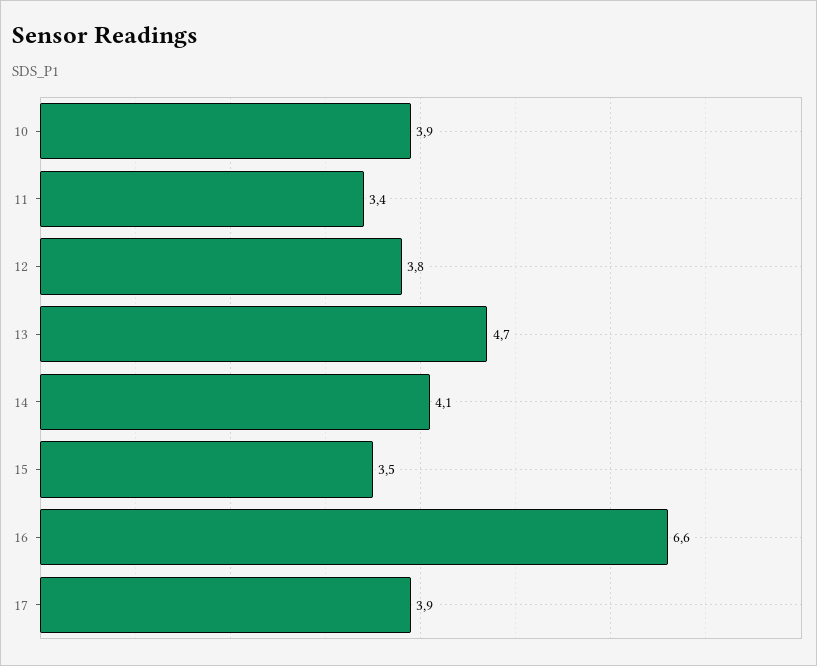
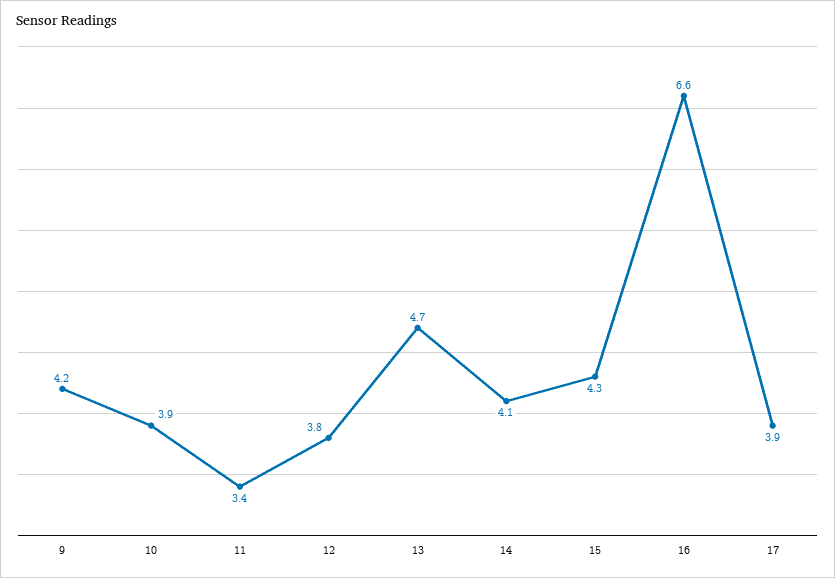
15: 3.5 -> 4.3
9: none -> 4.2

